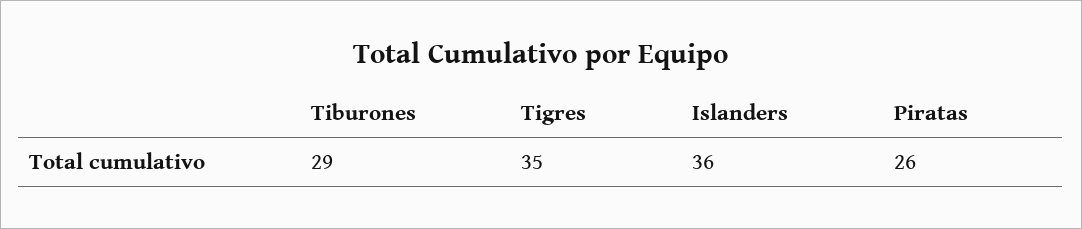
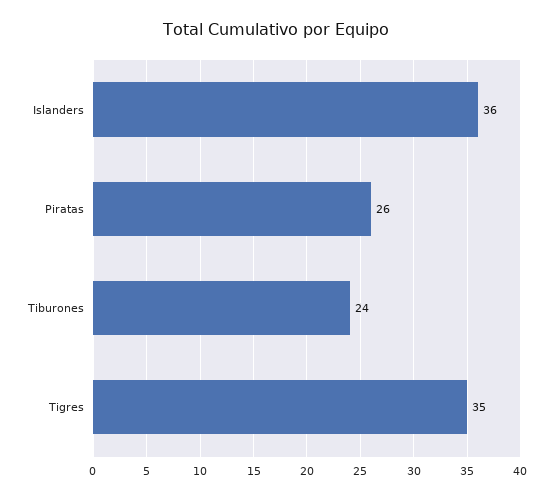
Tiburones: 29 -> 24

